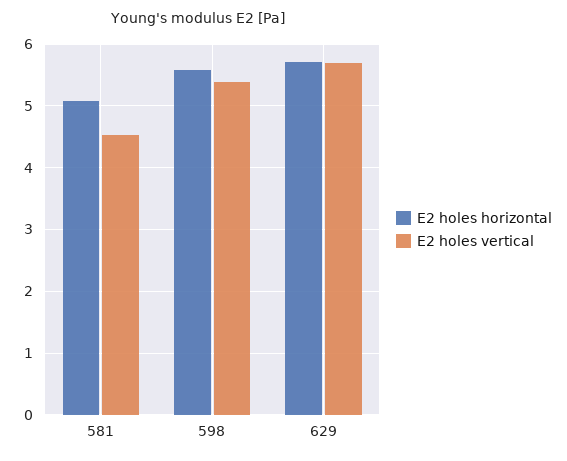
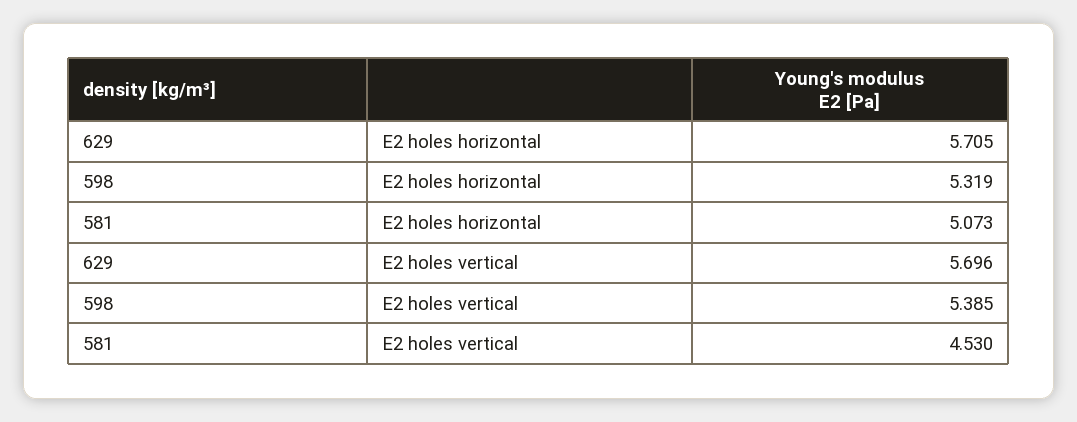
E2 holes horizontal, 598: 5.6 -> 5.319

